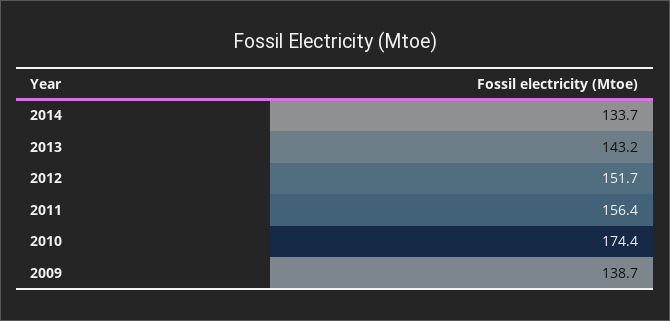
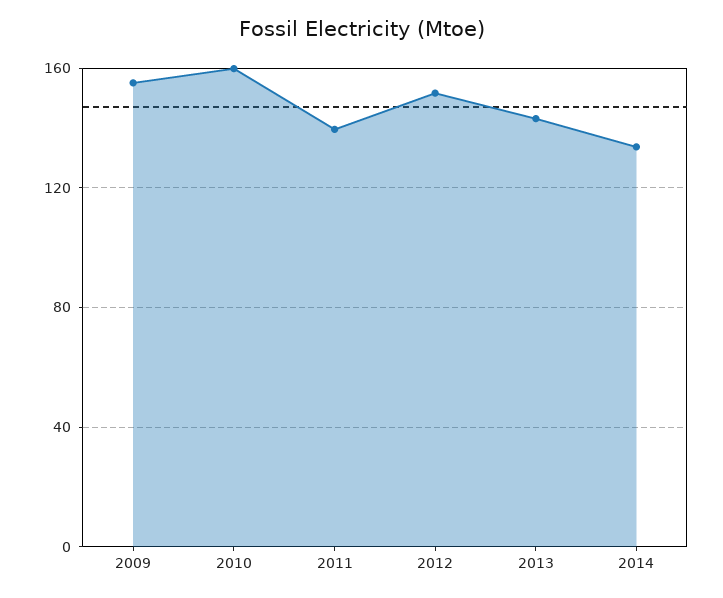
2011: 156.4 -> 140
2010: 174.4 -> 160
2009: 138.7 -> 155

